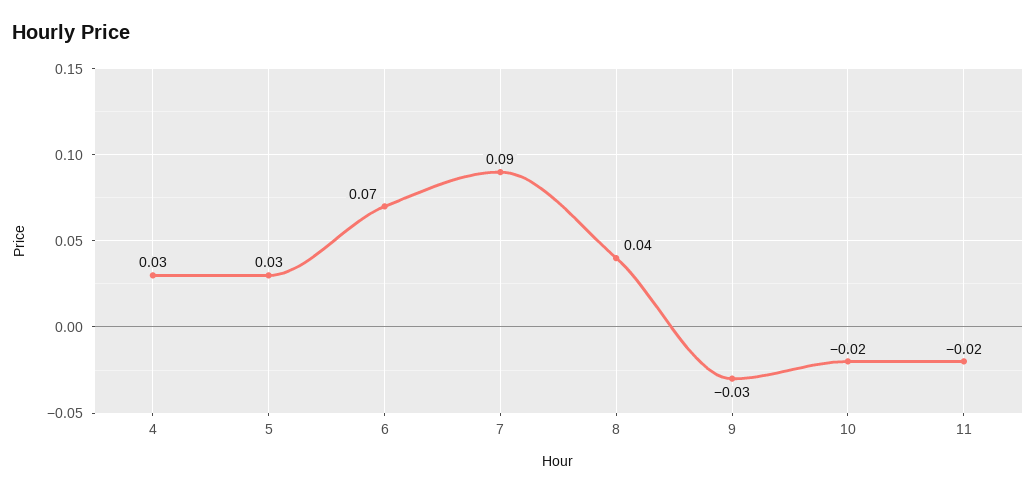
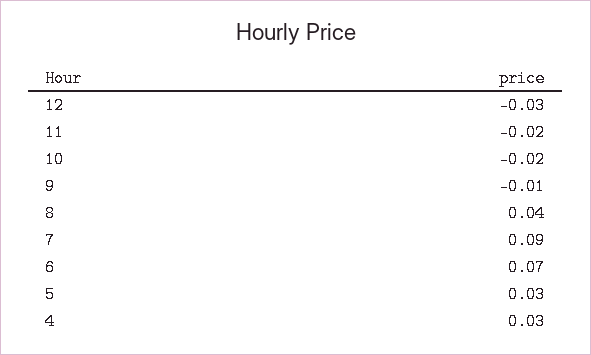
9: -0.03 -> -0.01
12: none -> -0.03

